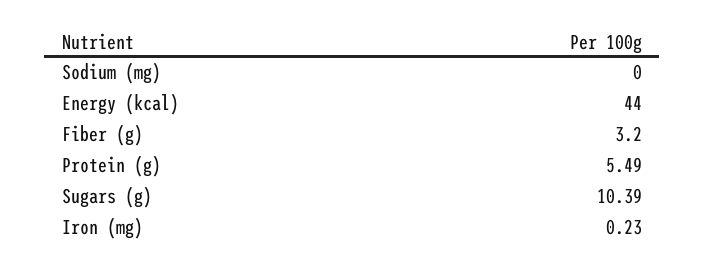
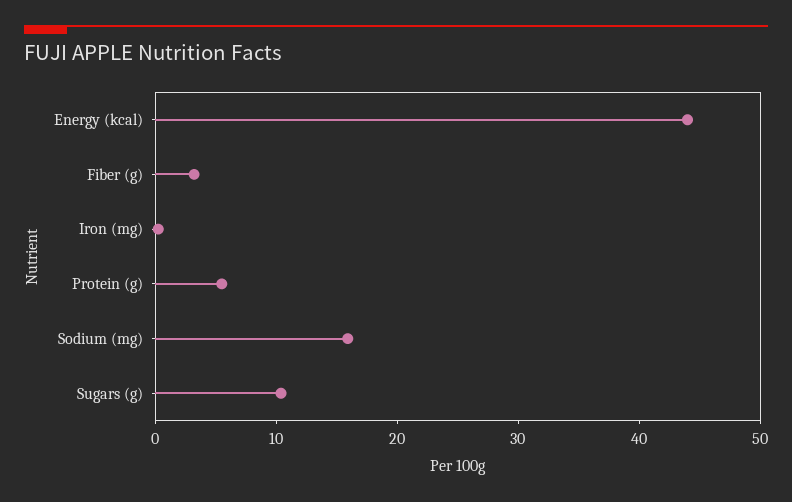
Sodium (mg): 0 -> 16

